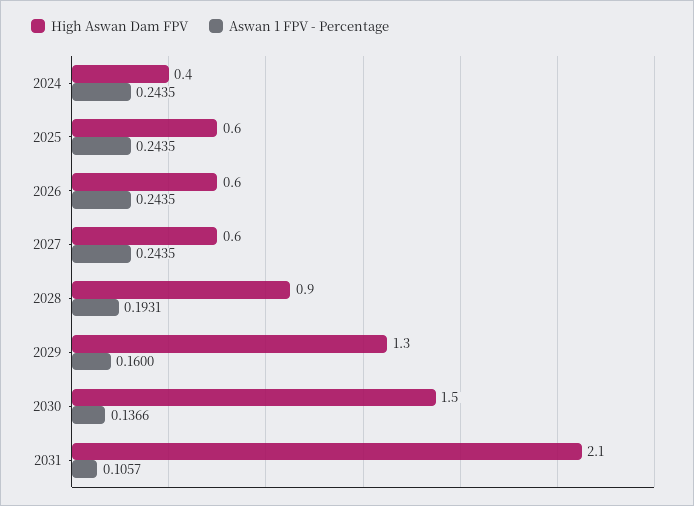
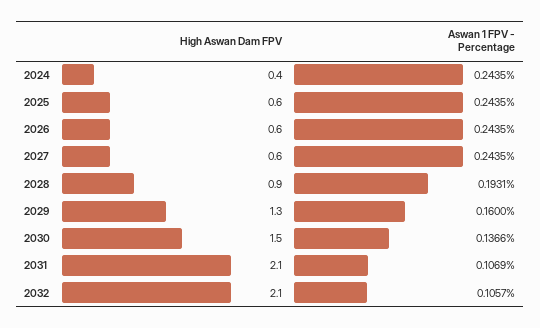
Aswan 1 FPV - Percentage, 2031: 0.1057 -> 0.1069
High Aswan Dam FPV, 2032: none -> 2.1
Aswan 1 FPV - Percentage, 2032: none -> 0.1057

